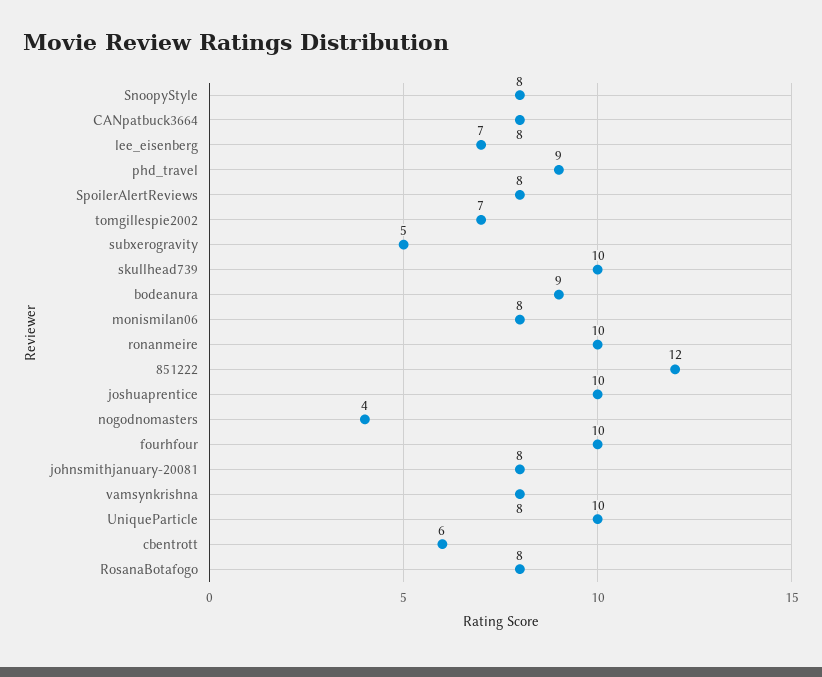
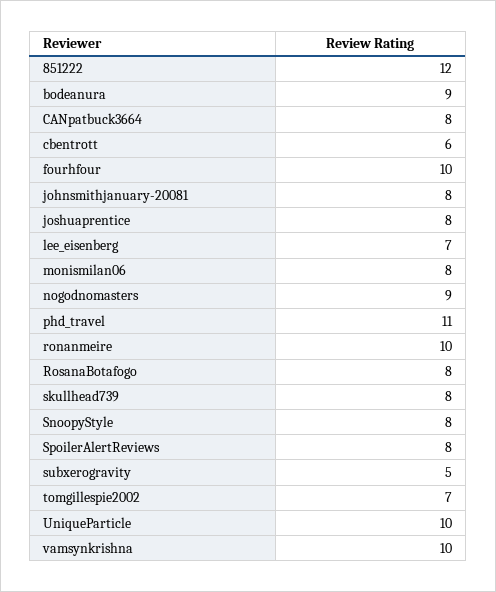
phd_travel: 9 -> 11
skullhead739: 10 -> 8
joshuaprentice: 10 -> 8
nogodnomasters: 4 -> 9
vamsynkrishna: 8 -> 10

